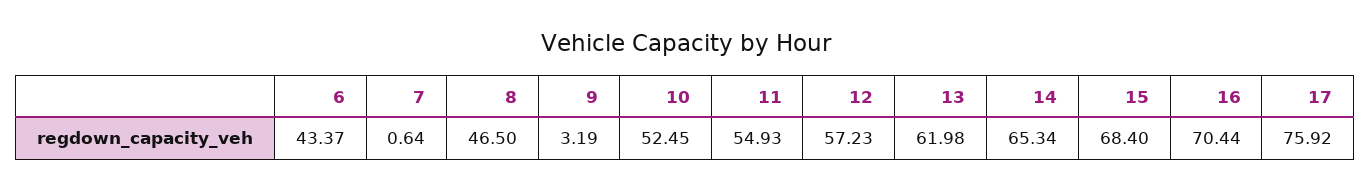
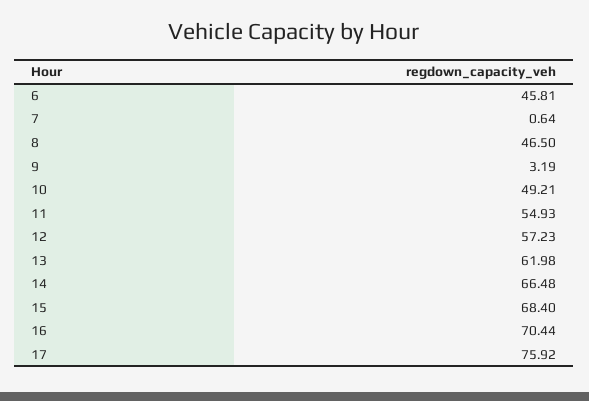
6: 43.37 -> 45.81
10: 52.45 -> 49.21
14: 65.34 -> 66.48

